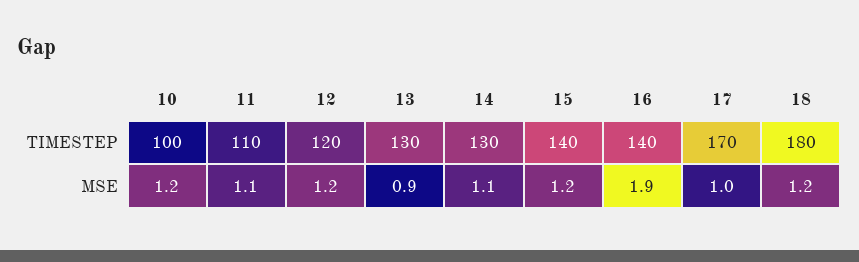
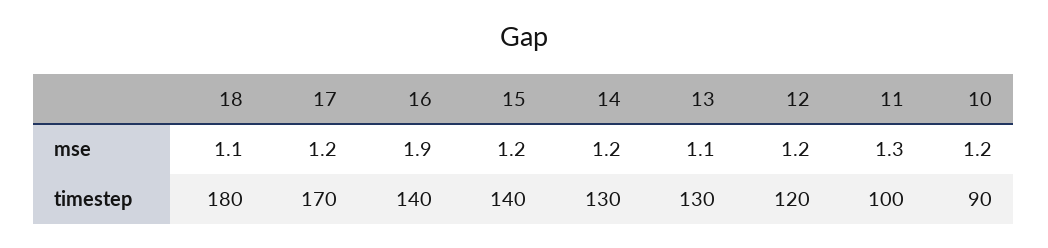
10, TIMESTEP: 100 -> 90
11, TIMESTEP: 110 -> 100
11, MSE: 1.1 -> 1.3
13, MSE: 0.9 -> 1.1
14, MSE: 1.1 -> 1.2
17, MSE: 1 -> 1.2
18, MSE: 1.2 -> 1.1

